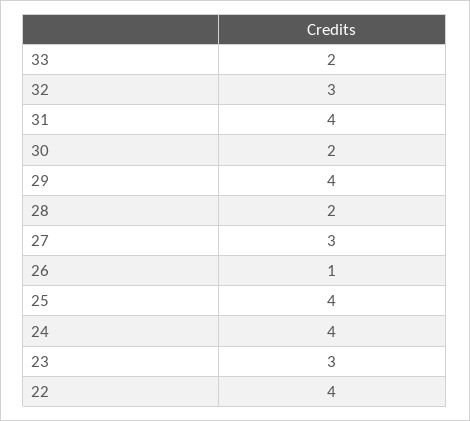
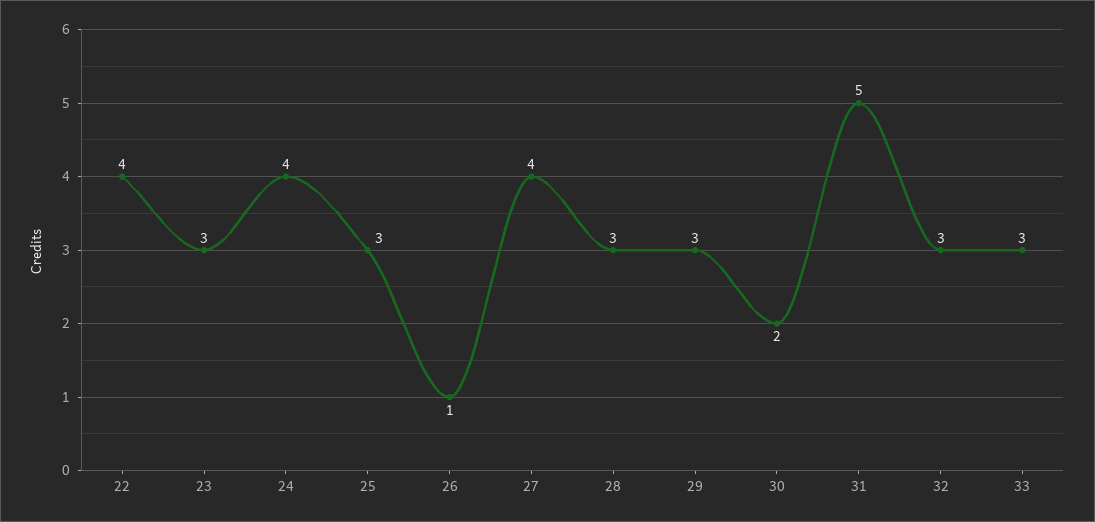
33: 2 -> 3
31: 4 -> 5
29: 4 -> 3
28: 2 -> 3
27: 3 -> 4
25: 4 -> 3

